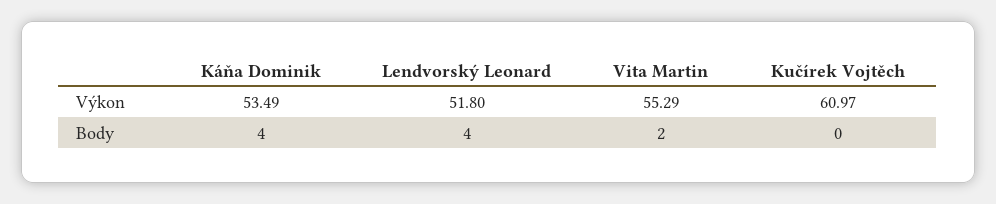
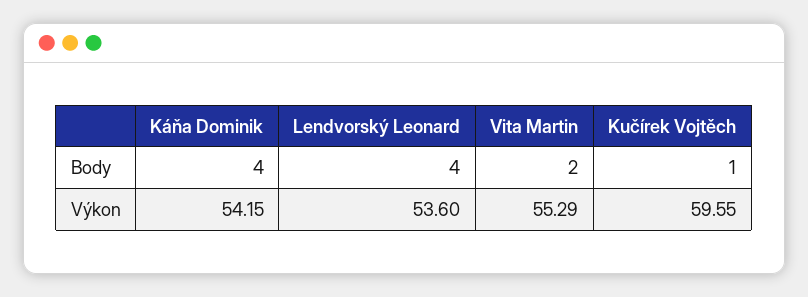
Káňa Dominik, Výkon: 53.49 -> 54.15
Lendvorský Leonard, Výkon: 51.8 -> 53.6
Kučírek Vojtěch, Výkon: 60.97 -> 59.55
Kučírek Vojtěch, Body: 0 -> 1

